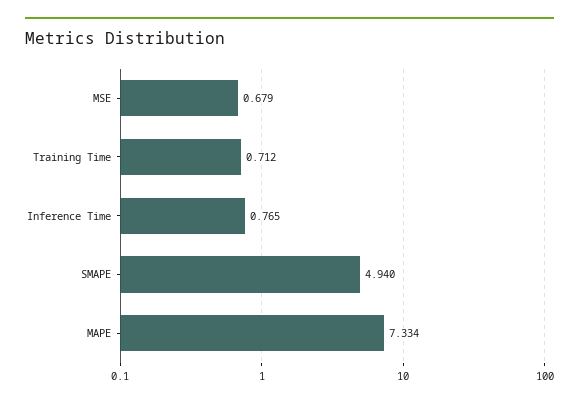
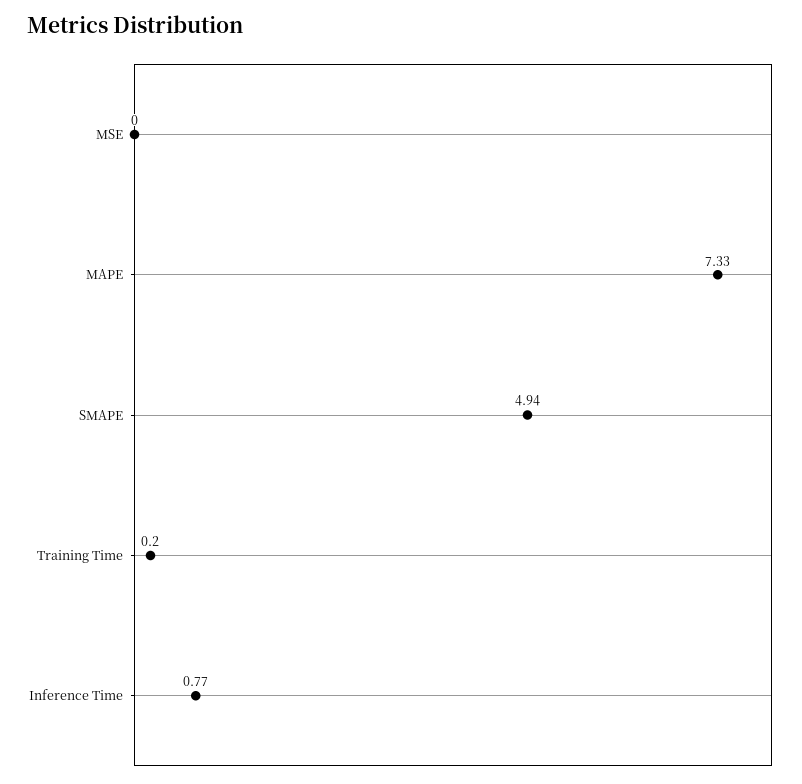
MSE: 0.679 -> 0
Training Time: 0.712 -> 0.2

